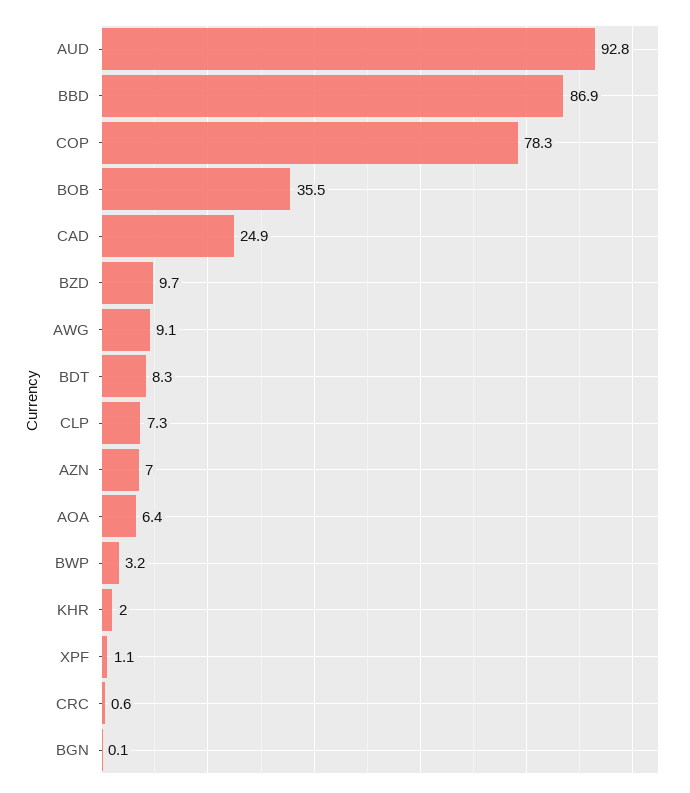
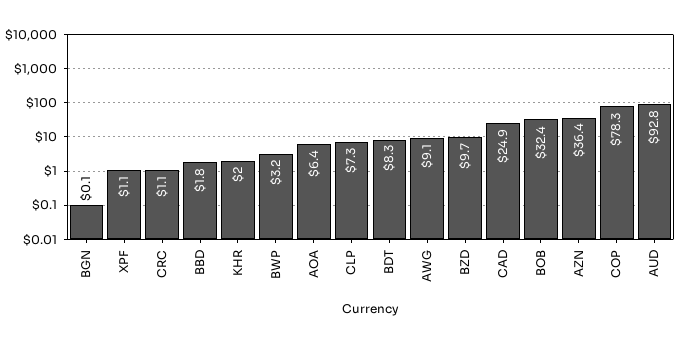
BBD: 86.9 -> 1.8
BOB: 35.5 -> 32.4
AZN: 7 -> 36.4
CRC: 0.6 -> 1.1

